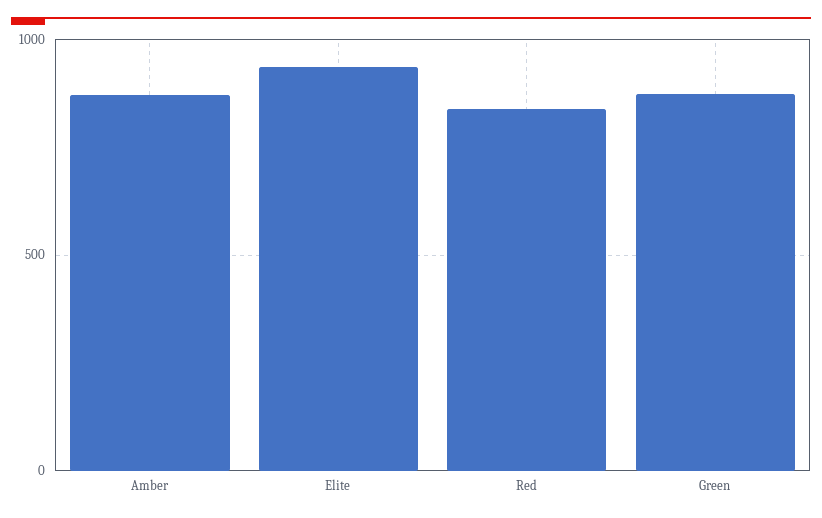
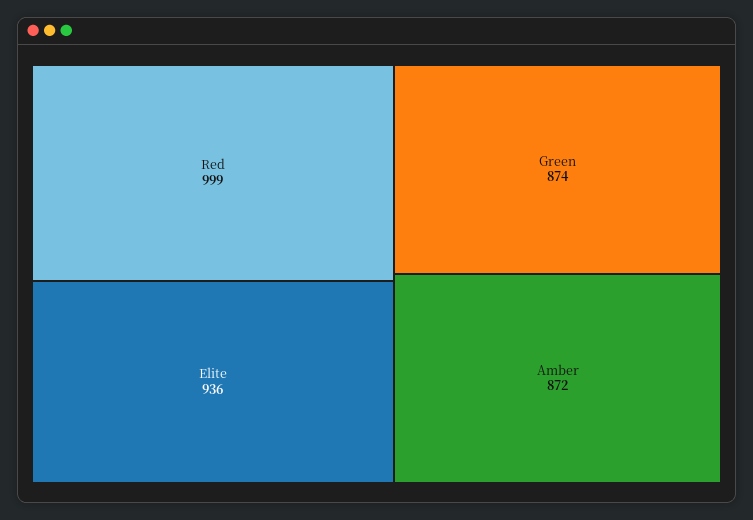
Red: 850 -> 999

